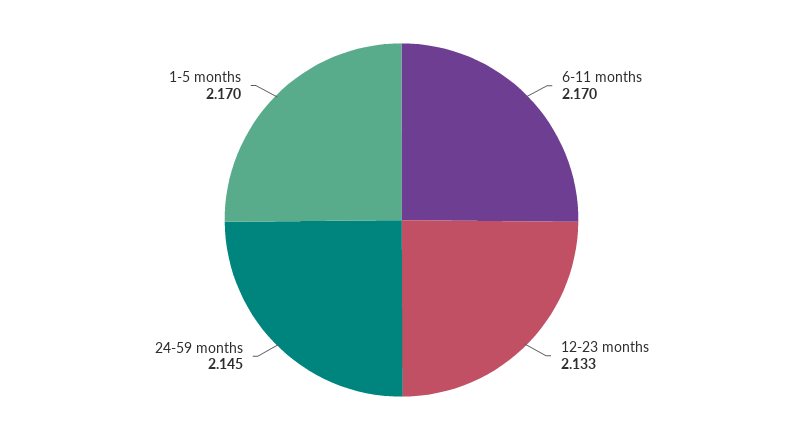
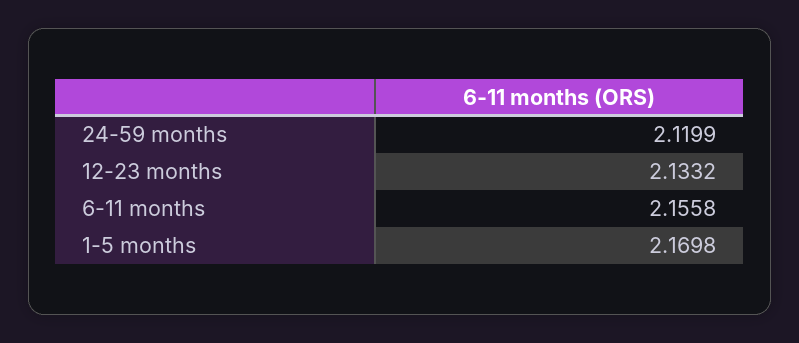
6-11 months: 2.17 -> 2.1558
24-59 months: 2.145 -> 2.1199

